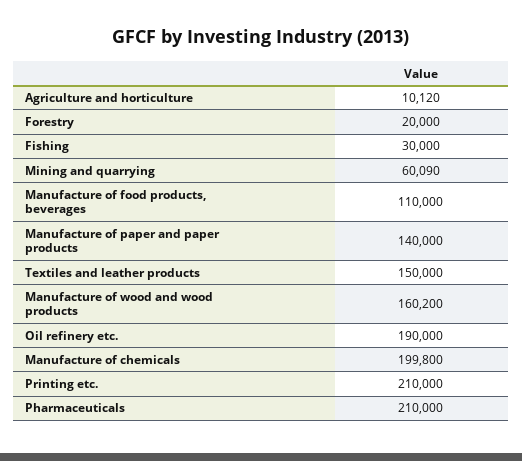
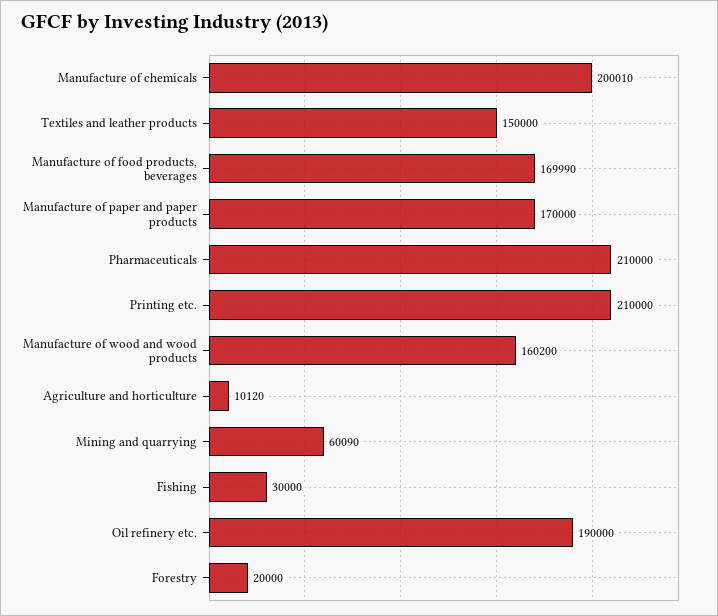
Manufacture of food products, beverages: 110000 -> 169990
Manufacture of paper and paper products: 140000 -> 170000
Manufacture of chemicals: 199800 -> 200010

